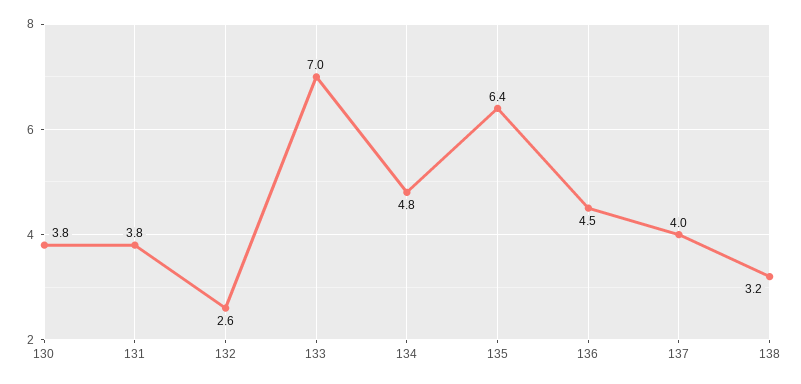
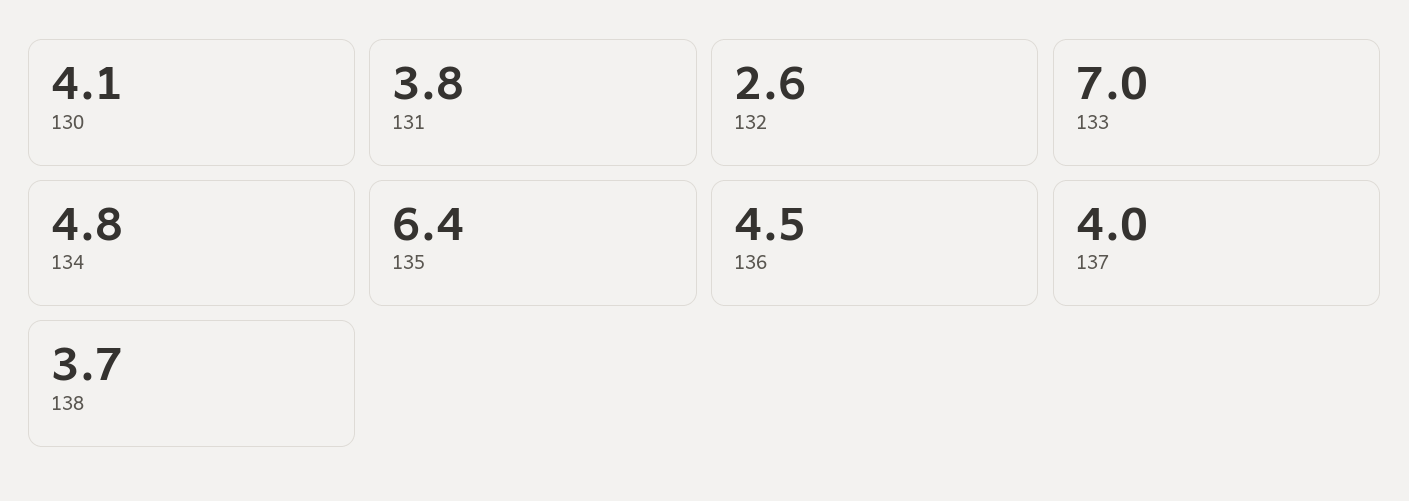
130: 3.8 -> 4.1
138: 3.2 -> 3.7

